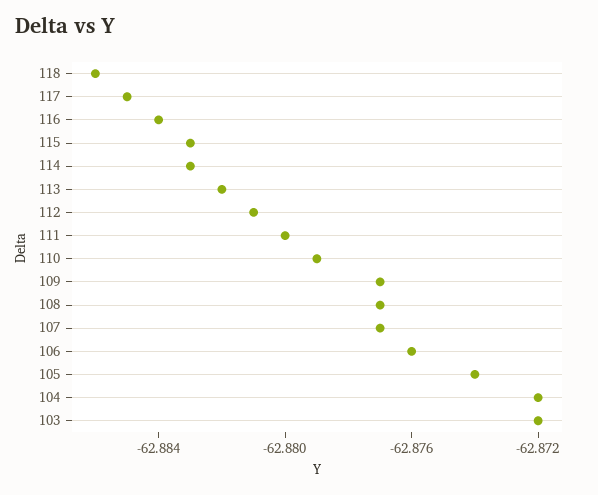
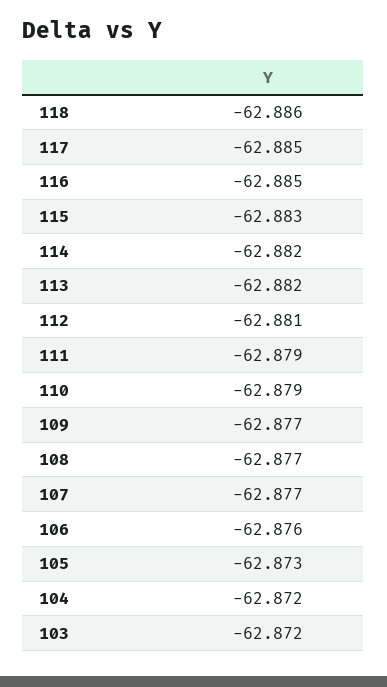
116: -62.884 -> -62.885
114: -62.883 -> -62.882
111: -62.88 -> -62.879
105: -62.874 -> -62.873

